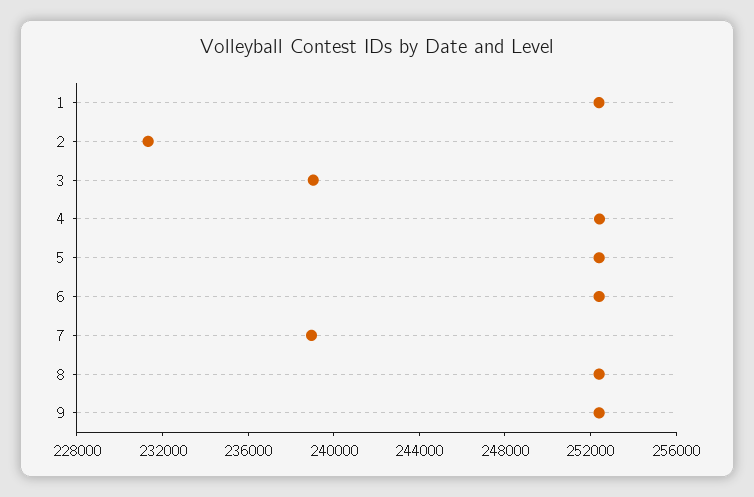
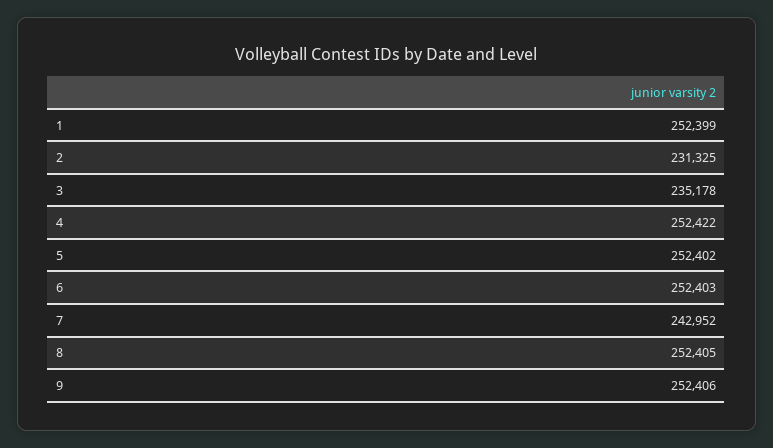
3: 239000 -> 235178
7: 239000 -> 242952

